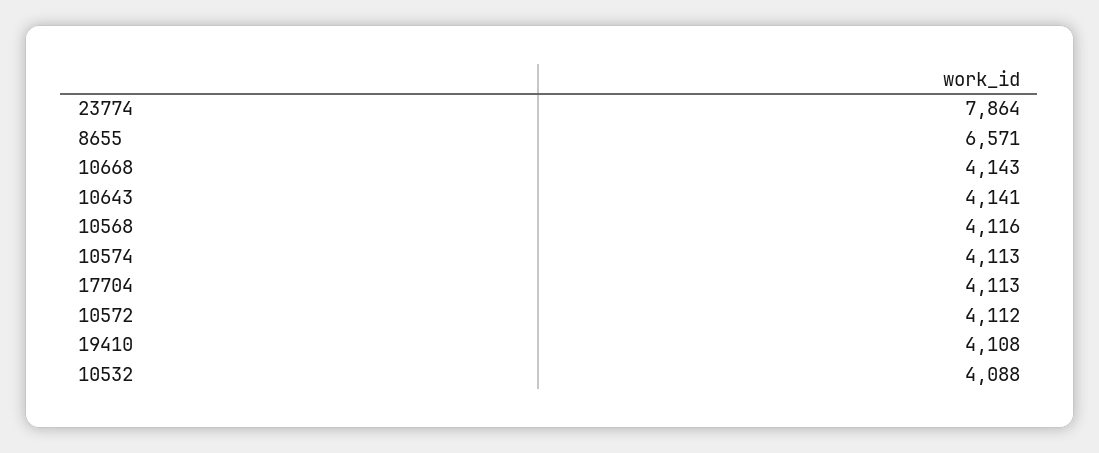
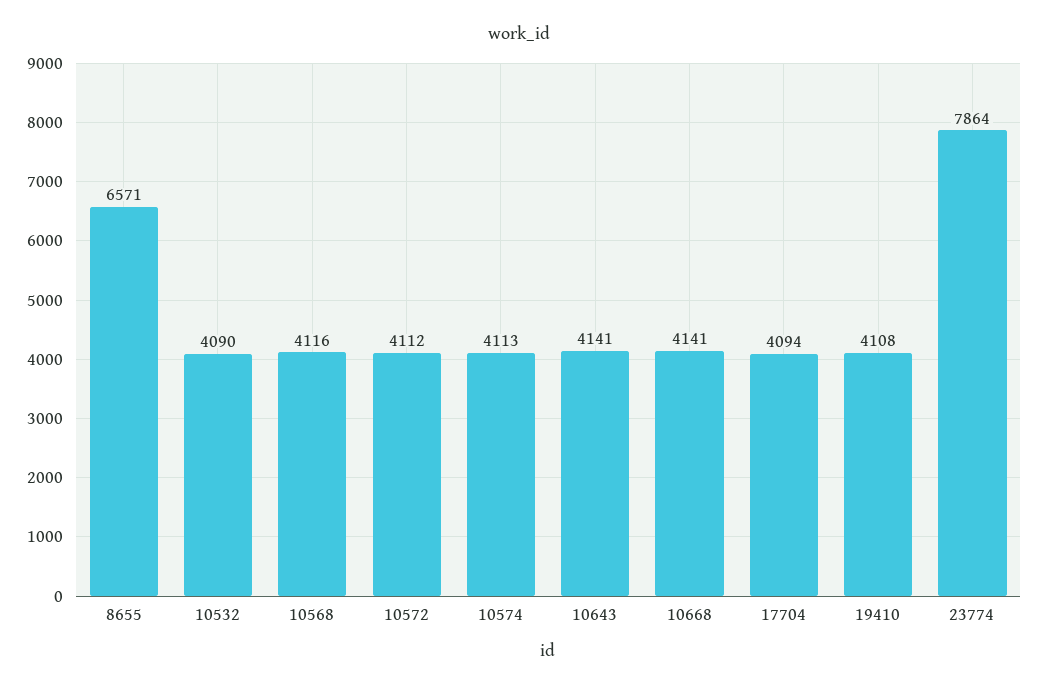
10668: 4143 -> 4141
17704: 4113 -> 4094
10532: 4088 -> 4090

